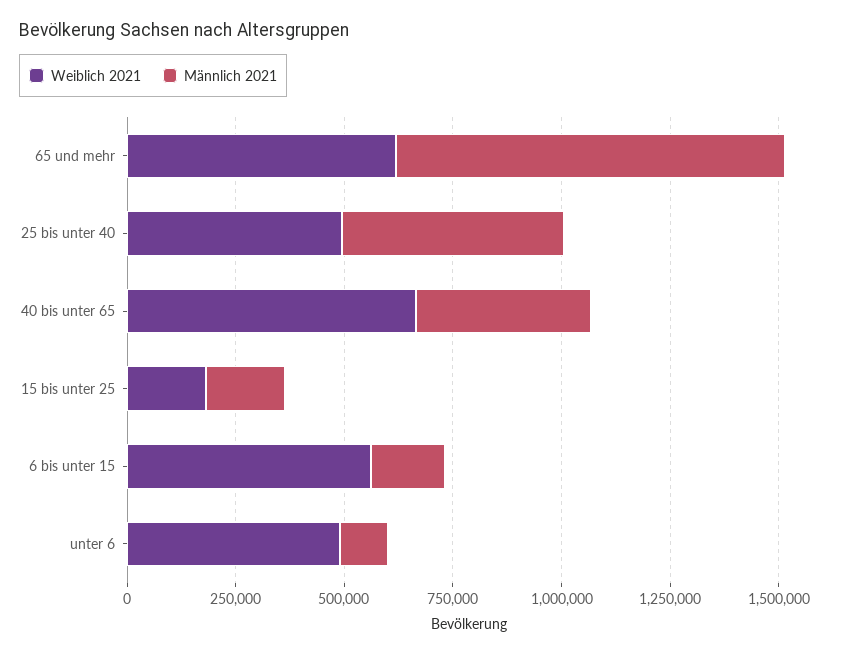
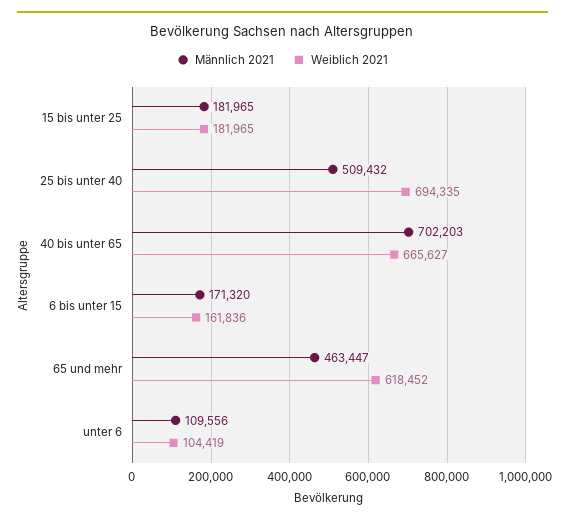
Männlich 2021, 65 und mehr: 900000 -> 463447
Weiblich 2021, 25 bis unter 40: 500000 -> 694335
Männlich 2021, 40 bis unter 65: 400000 -> 702203
Weiblich 2021, 6 bis unter 15: 550000 -> 161836
Weiblich 2021, unter 6: 500000 -> 104419

